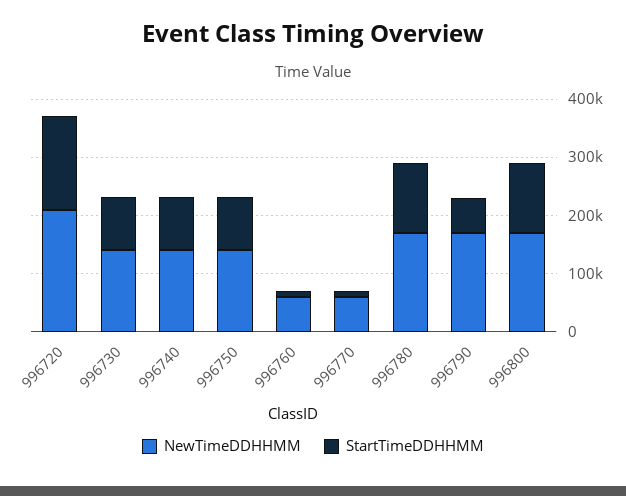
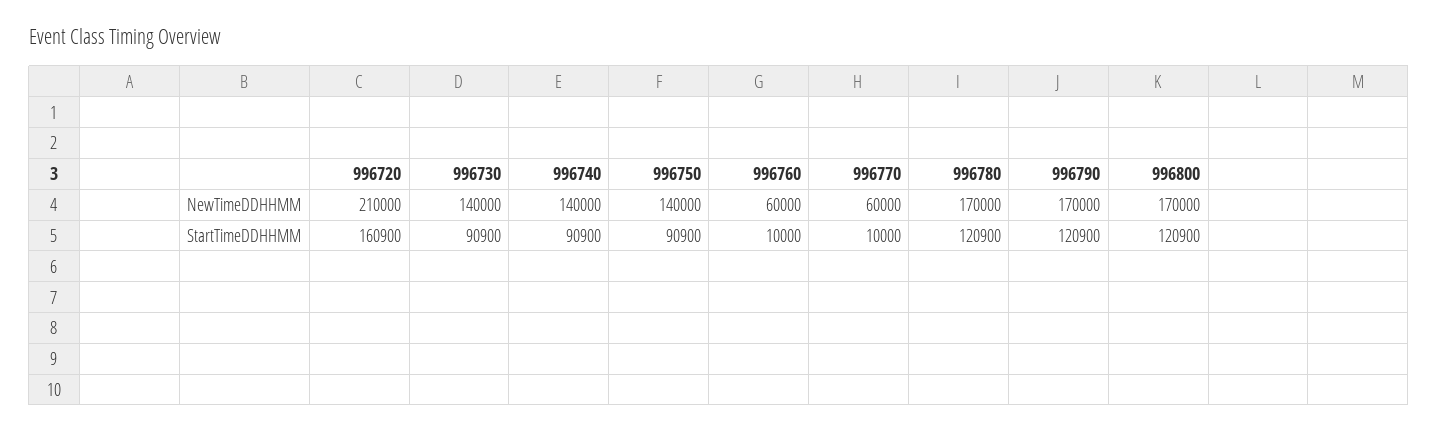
StartTimeDDHHMM, 996790: 60000 -> 120900

